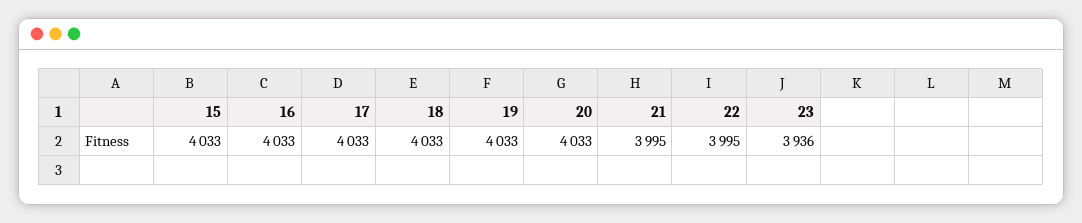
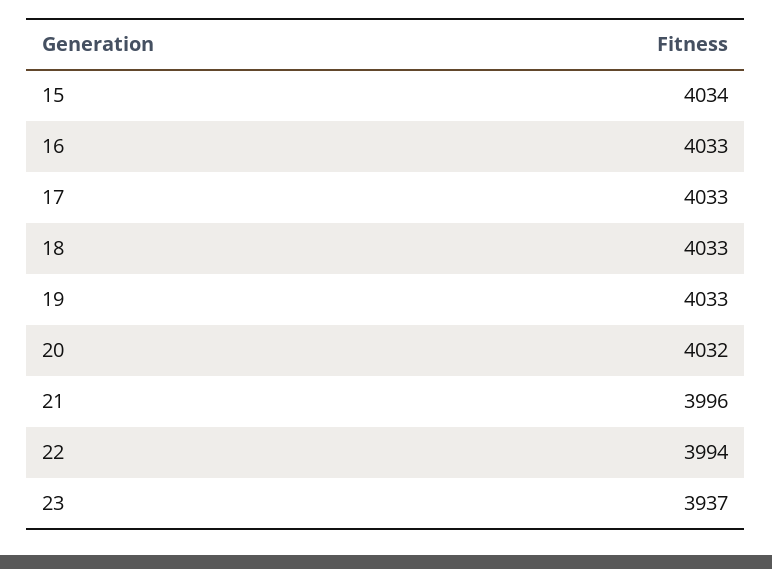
15: 4033 -> 4034
20: 4033 -> 4032
21: 3995 -> 3996
22: 3995 -> 3994
23: 3936 -> 3937

